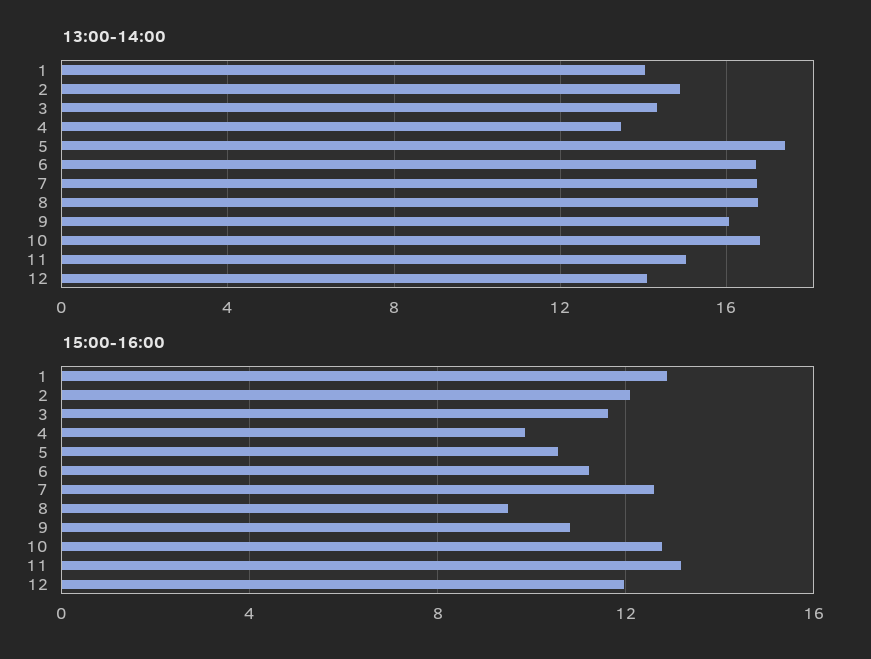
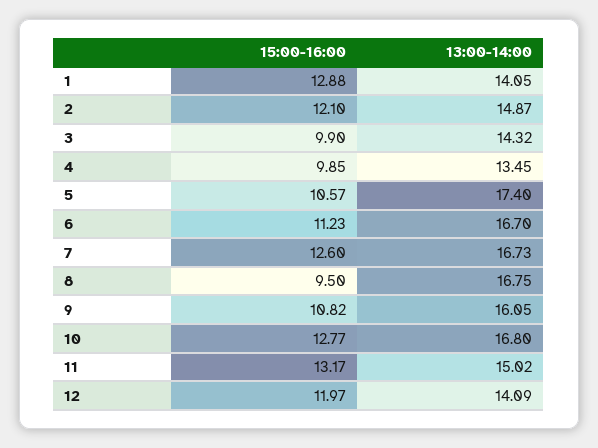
15:00-16:00, 3: 11.5 -> 9.9

